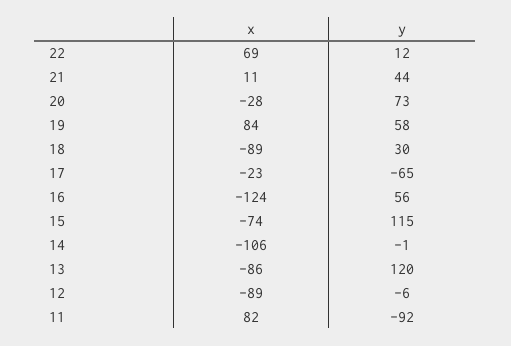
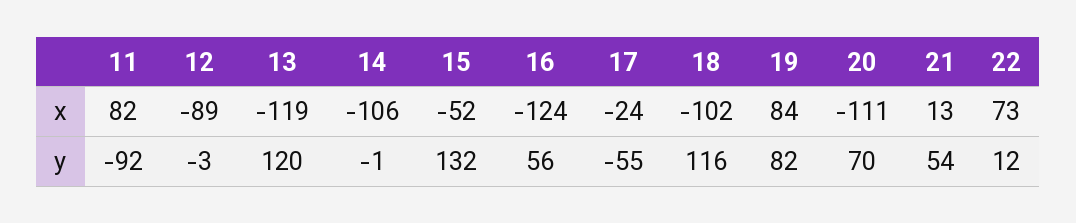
x, 22: 69 -> 73
x, 21: 11 -> 13
y, 21: 44 -> 54
x, 20: -28 -> -111
y, 20: 73 -> 70
y, 19: 58 -> 82
x, 18: -89 -> -102
y, 18: 30 -> 116
x, 17: -23 -> -24
y, 17: -65 -> -55
x, 15: -74 -> -52
y, 15: 115 -> 132
x, 13: -86 -> -119
y, 12: -6 -> -3

